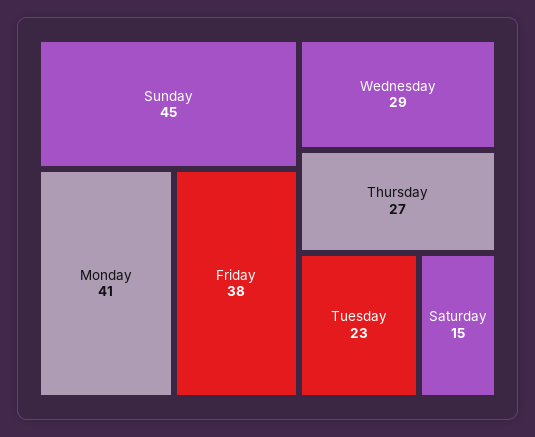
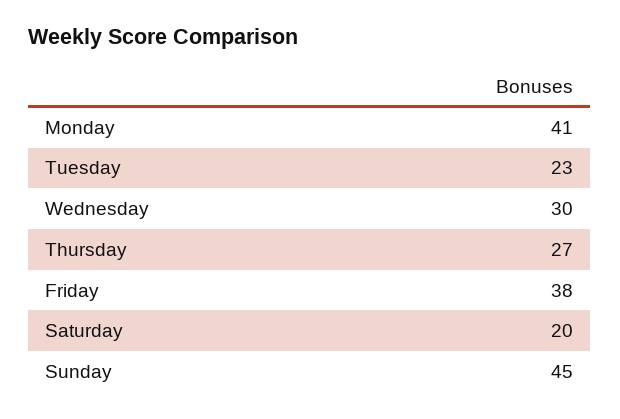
Wednesday: 29 -> 30
Saturday: 15 -> 20

